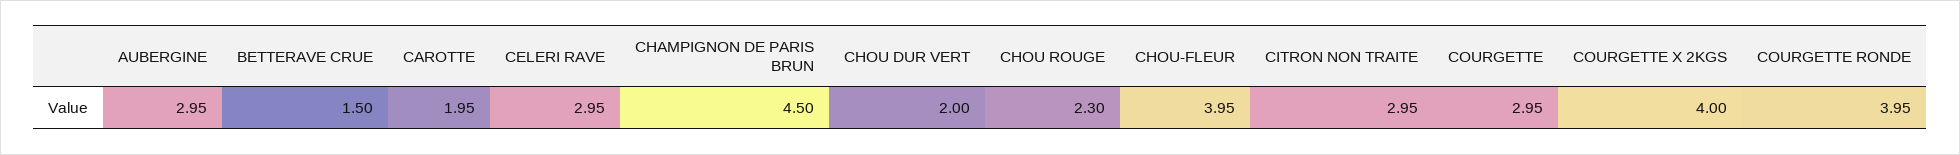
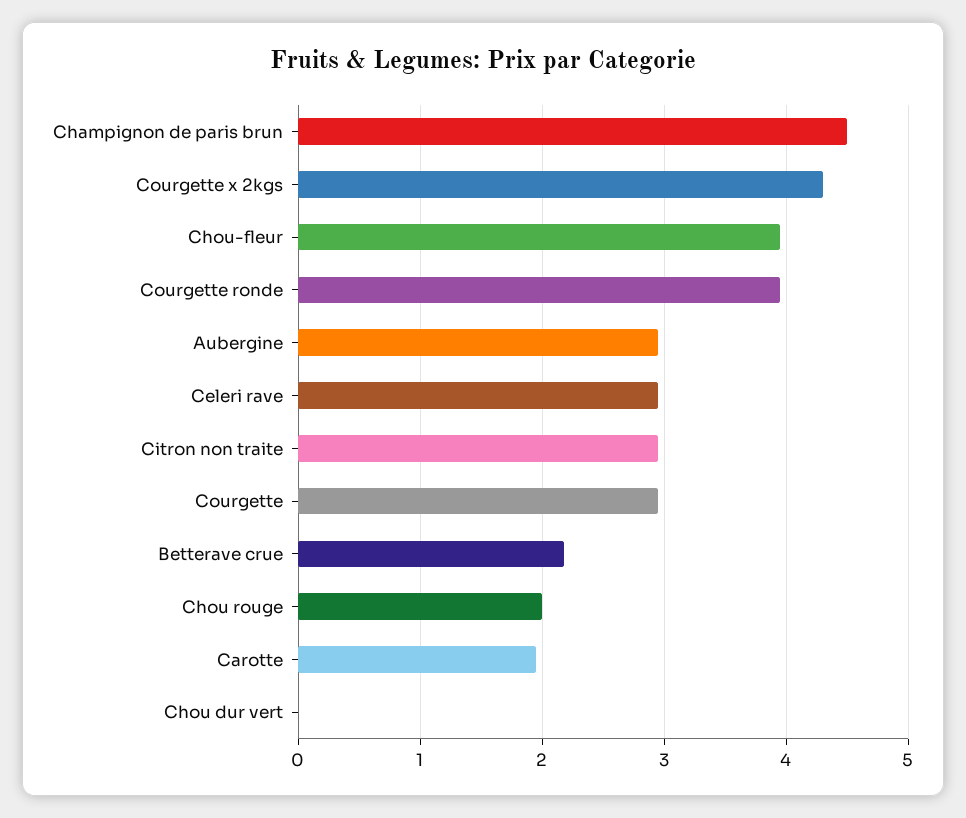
BETTERAVE CRUE: 1.5 -> 2.2
CHOU DUR VERT: 2 -> 0
CHOU ROUGE: 2.3 -> 2
COURGETTE X 2KGS: 4 -> 4.3

